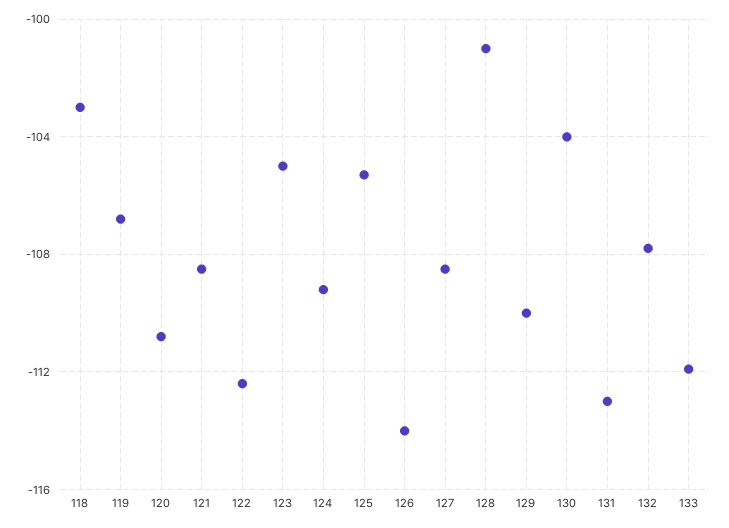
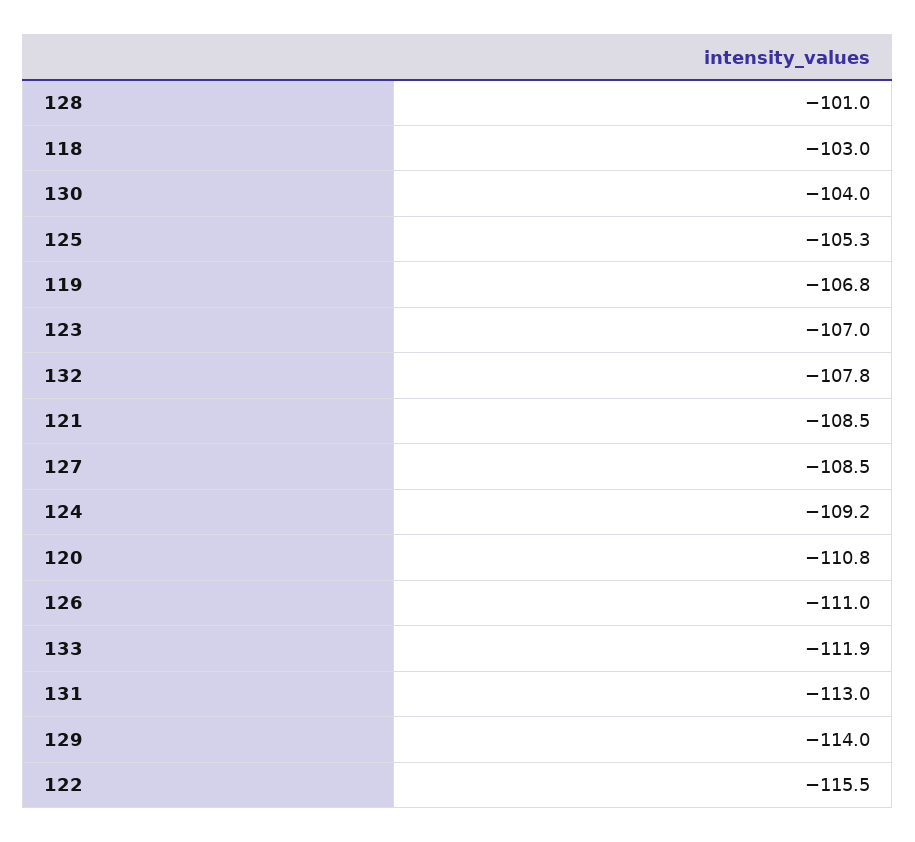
122: -112.5 -> -115.5
123: -105 -> -107
126: -114 -> -111
129: -110 -> -114

